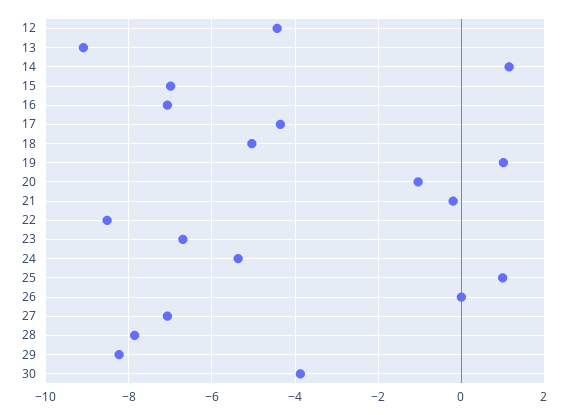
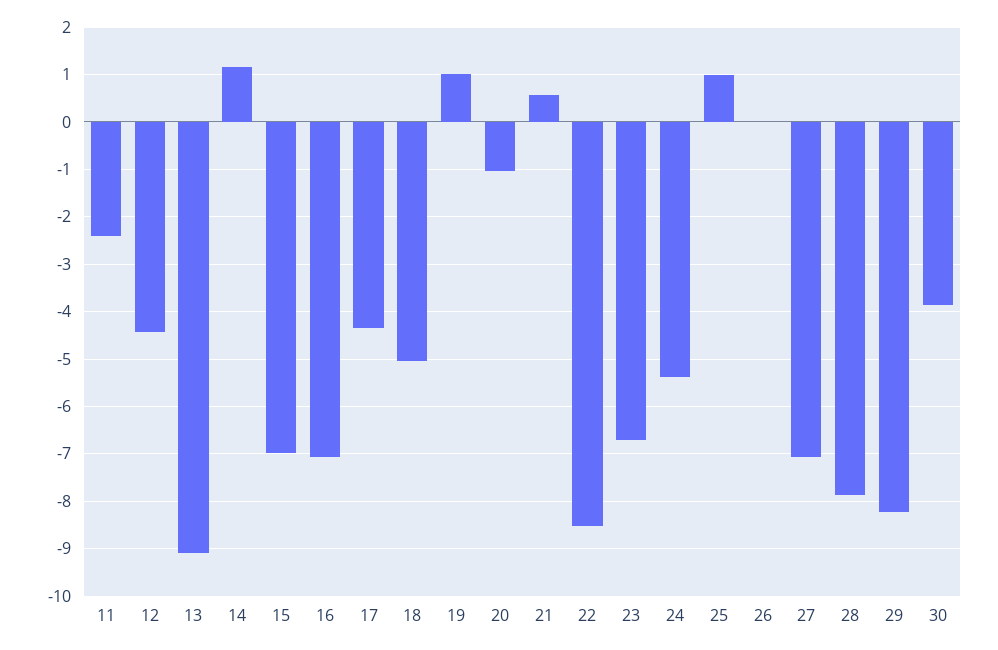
21: -0.2 -> 0.6
11: none -> -2.4

